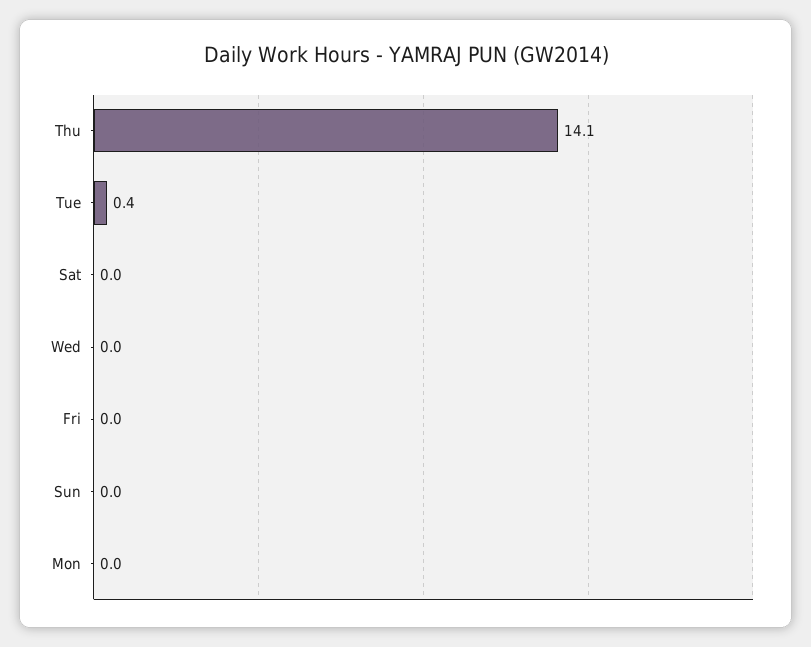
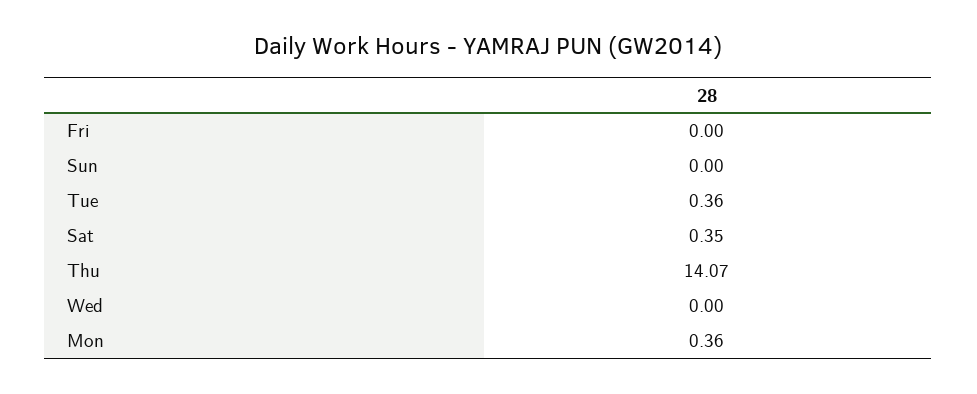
Sat: 0 -> 0.35
Mon: 0 -> 0.36

